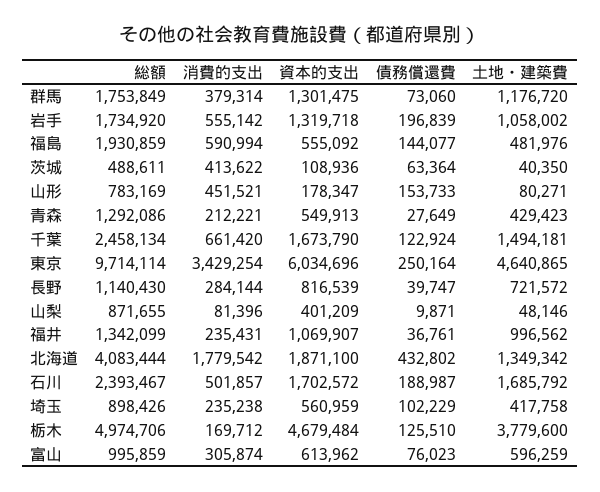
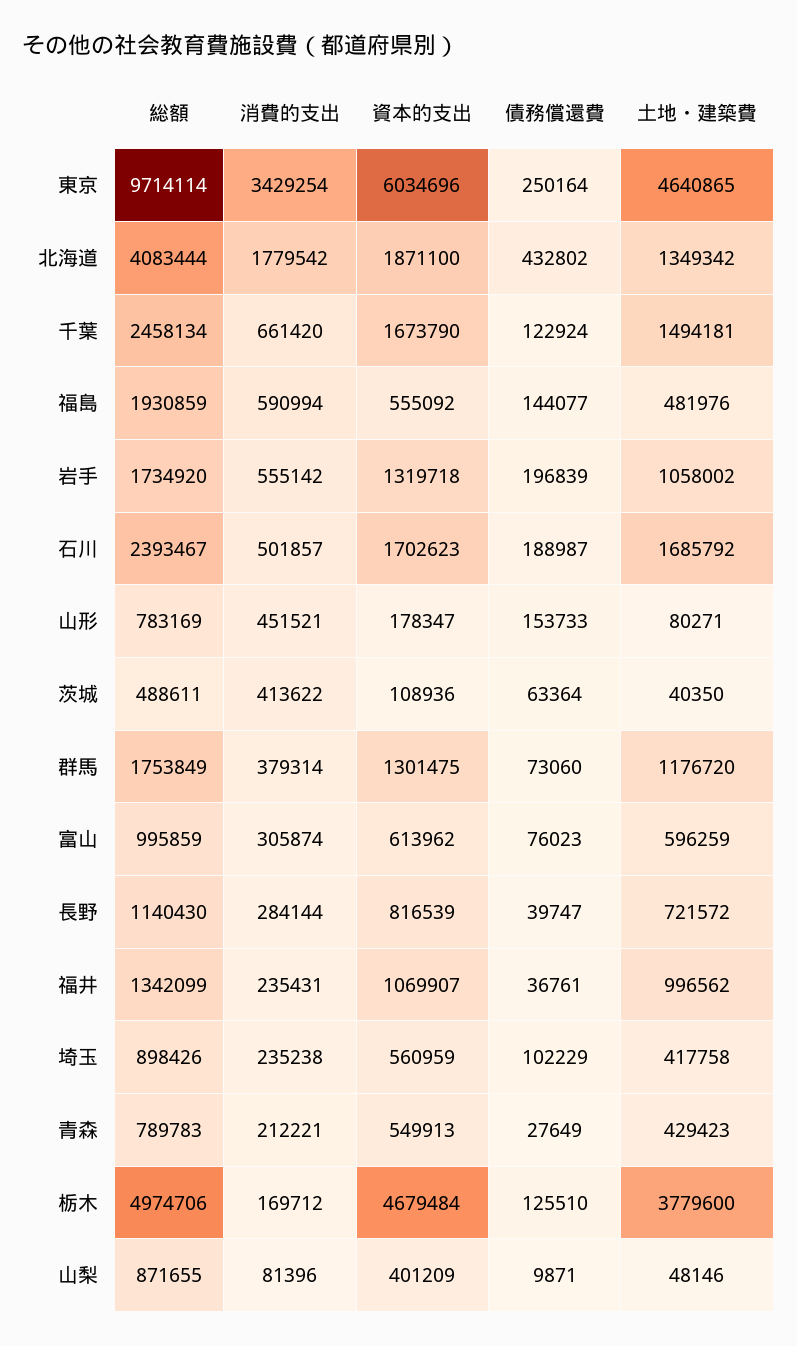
総額, 青森: 1292086 -> 789783
資本的支出, 石川: 1702572 -> 1702623

